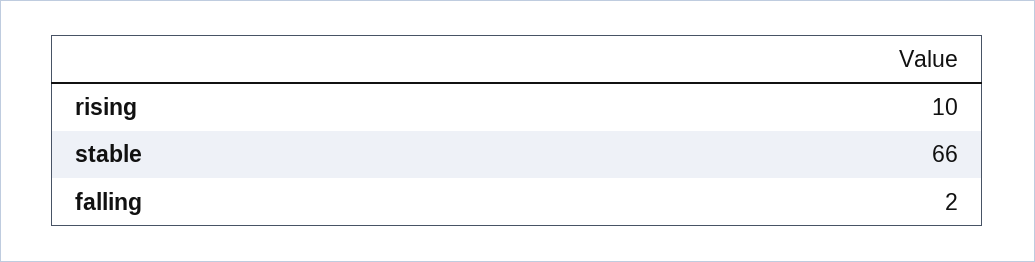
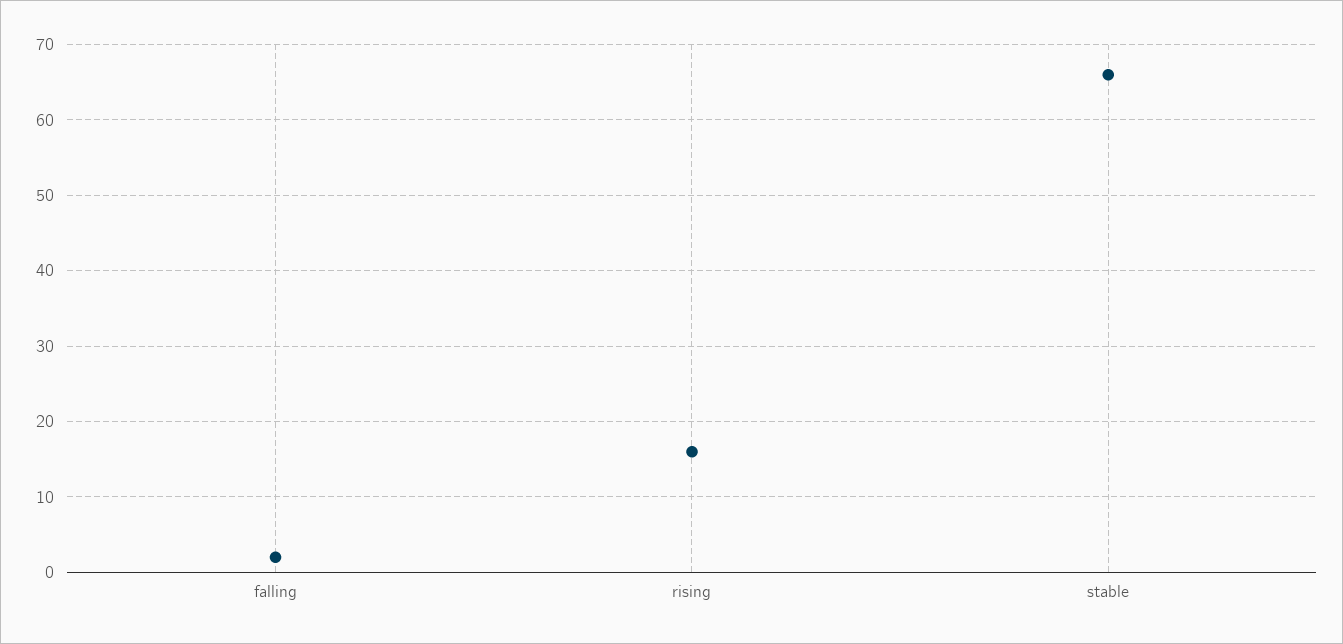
rising: 10 -> 16

